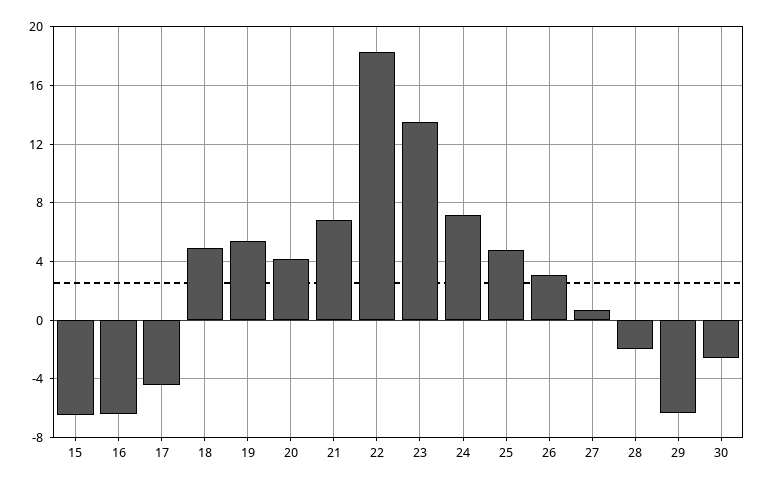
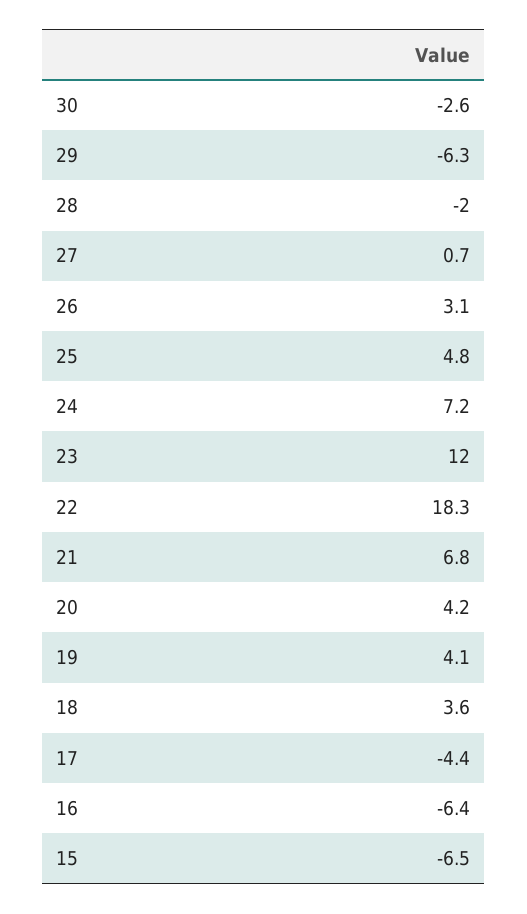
18: 5 -> 3.6
19: 5.5 -> 4.1
23: 13.5 -> 12

